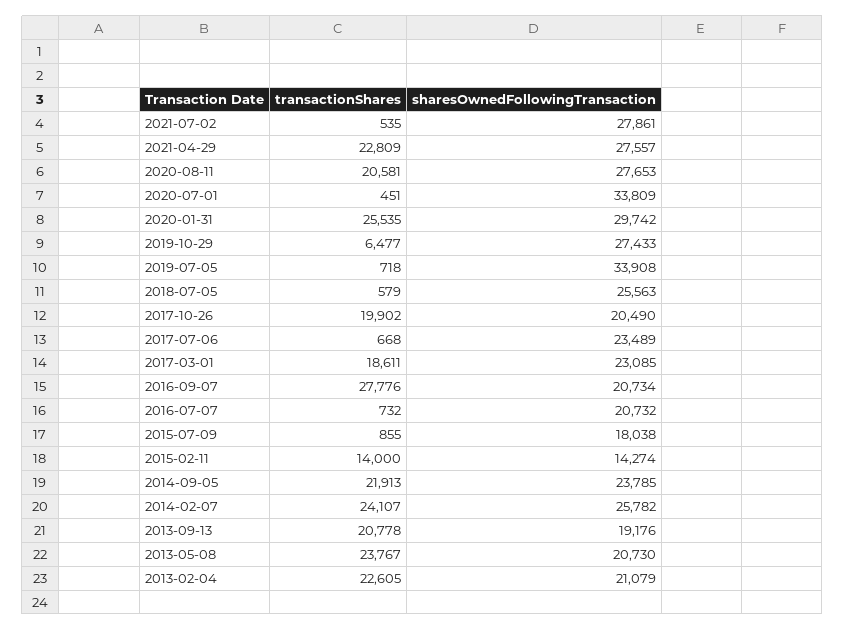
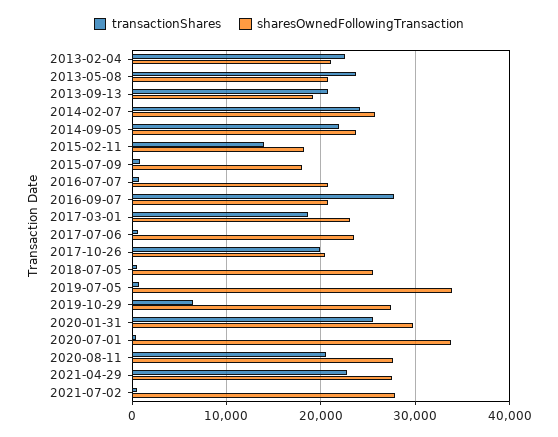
sharesOwnedFollowingTransaction, 2015-02-11: 14274 -> 18000

